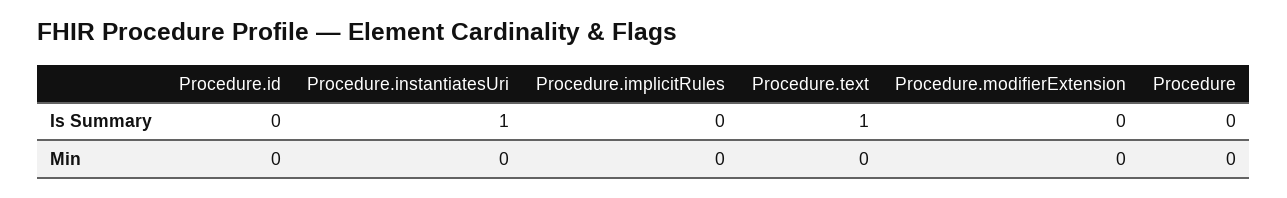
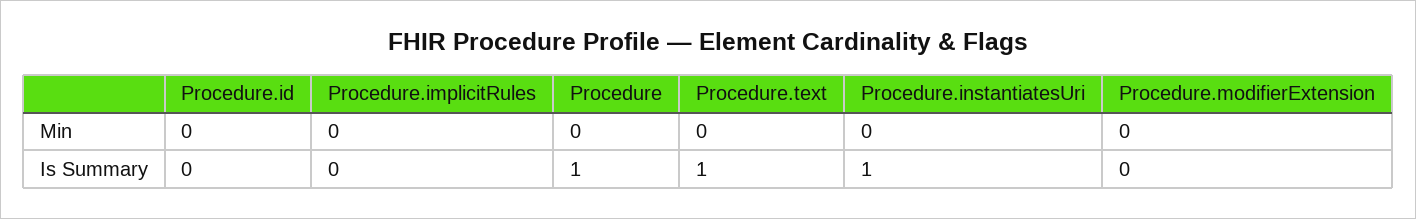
Procedure, Is Summary: 0 -> 1

